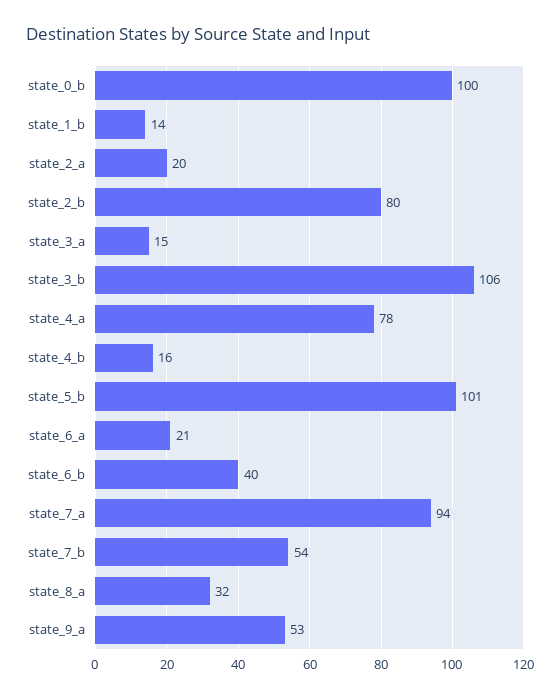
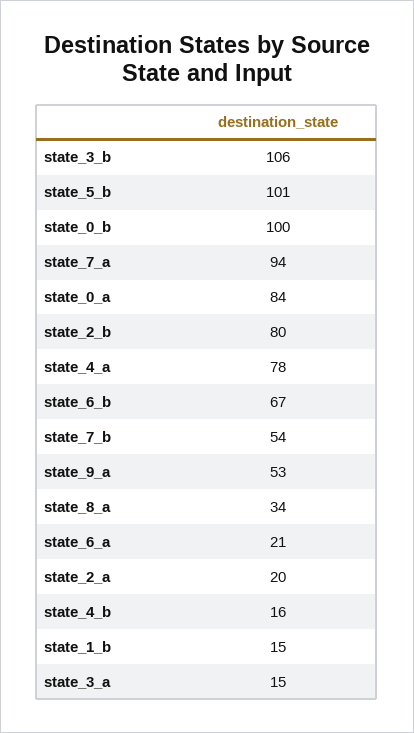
state_1_b: 14 -> 15
state_6_b: 40 -> 67
state_8_a: 32 -> 34
state_0_a: none -> 84

